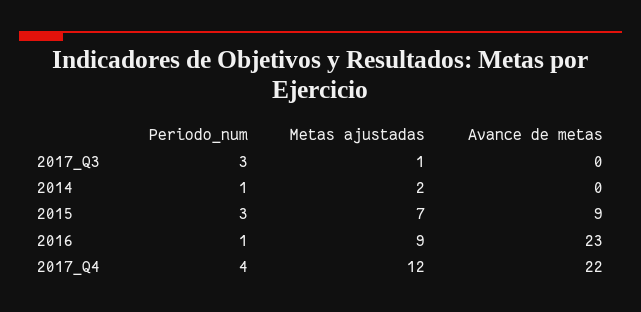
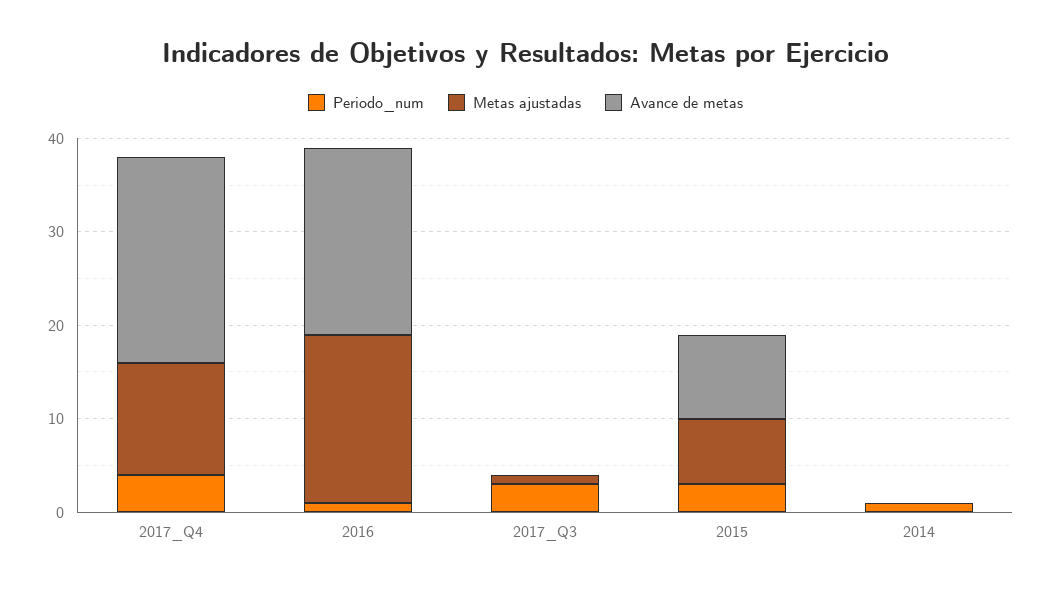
Metas ajustadas, 2014: 2 -> 0
Metas ajustadas, 2016: 9 -> 18
Avance de metas, 2016: 23 -> 20

